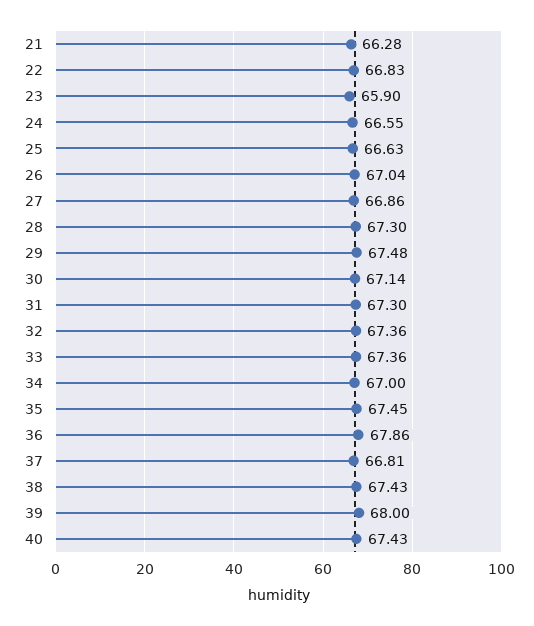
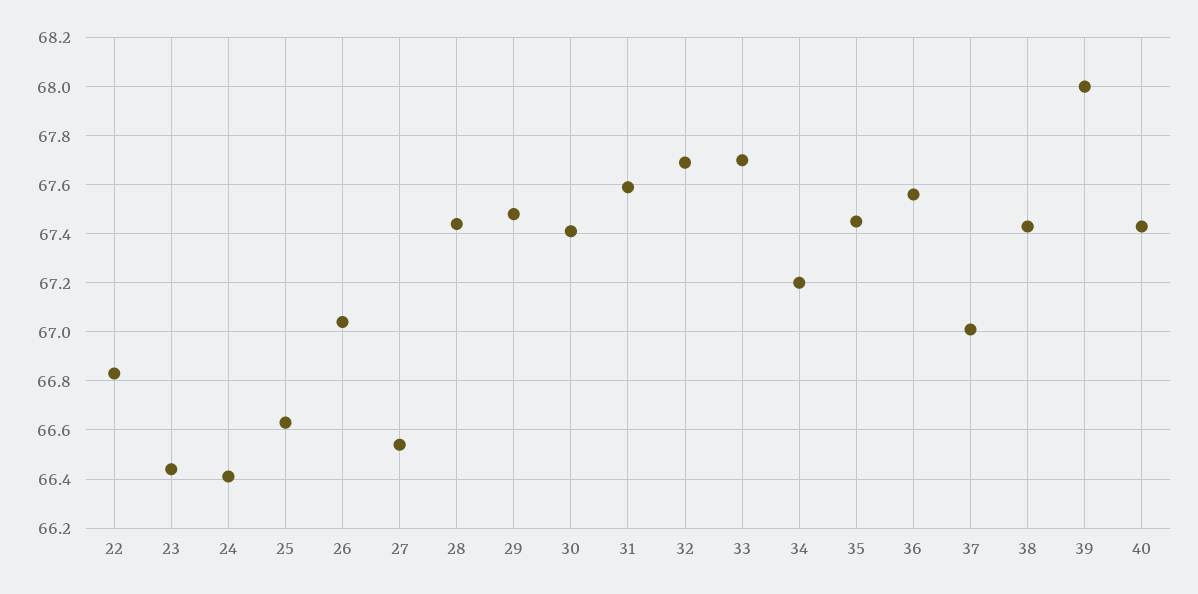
21: 66.28 -> none
23: 65.9 -> 66.45
24: 66.55 -> 66.4
27: 66.86 -> 66.55
28: 67.3 -> 67.45
30: 67.14 -> 67.4
31: 67.3 -> 67.6
32: 67.36 -> 67.7
33: 67.36 -> 67.7
34: 67 -> 67.2
36: 67.86 -> 67.55
37: 66.81 -> 67

